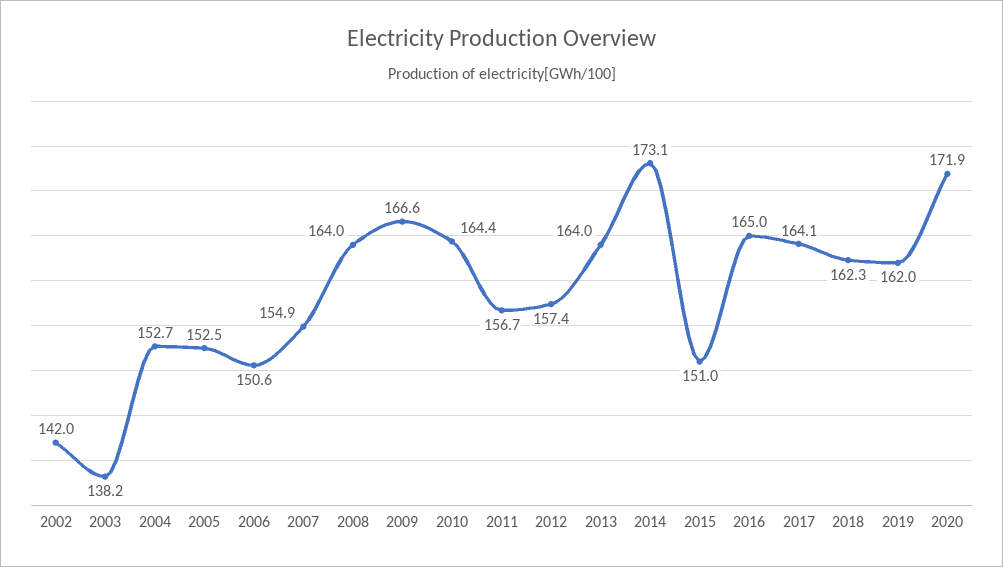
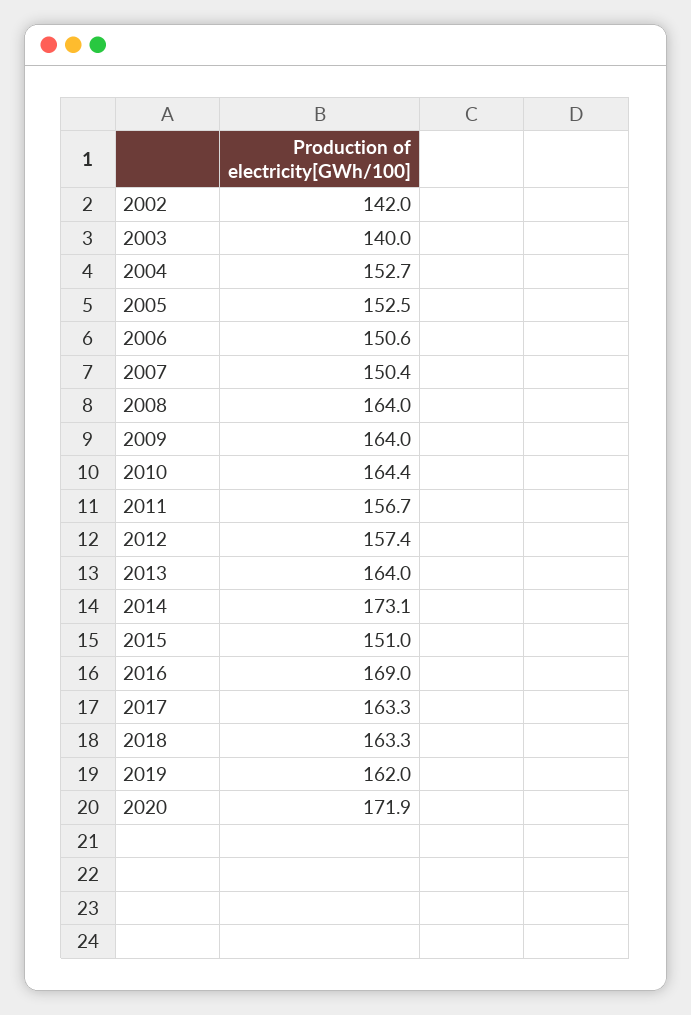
2003: 138.2 -> 140
2007: 154.9 -> 150.4
2009: 166.6 -> 164
2016: 165 -> 169
2017: 164.1 -> 163.3
2018: 162.3 -> 163.3

